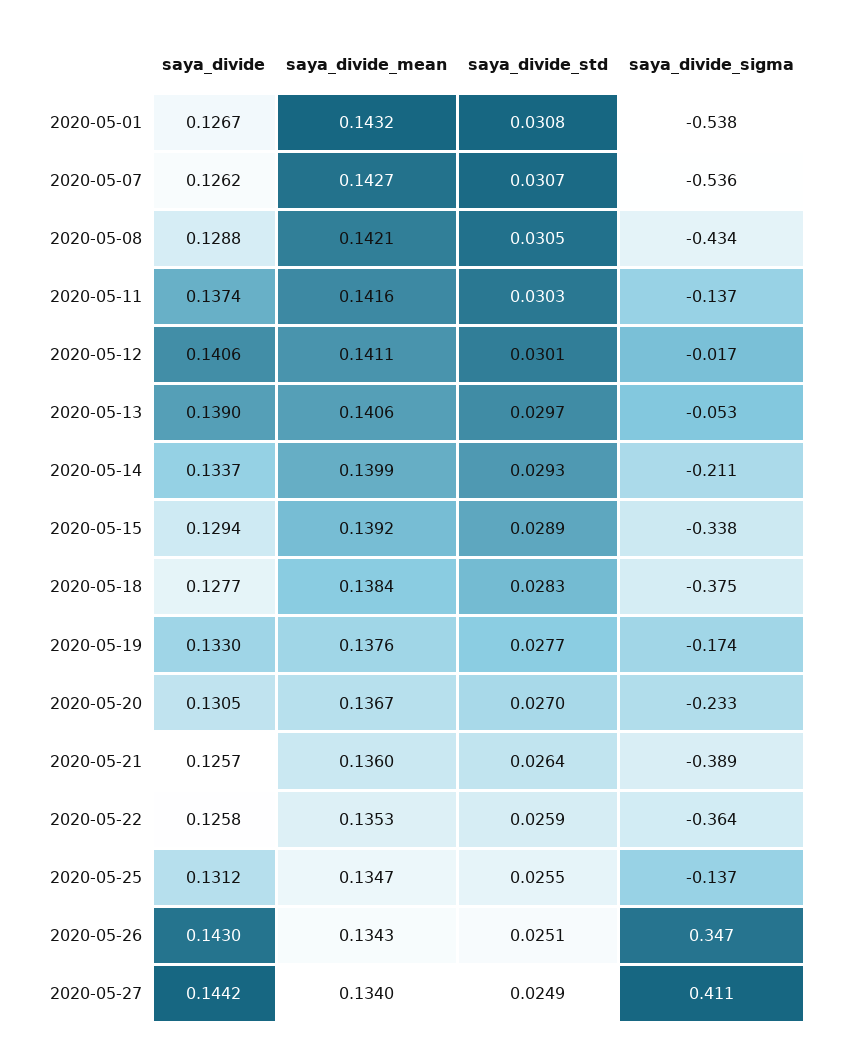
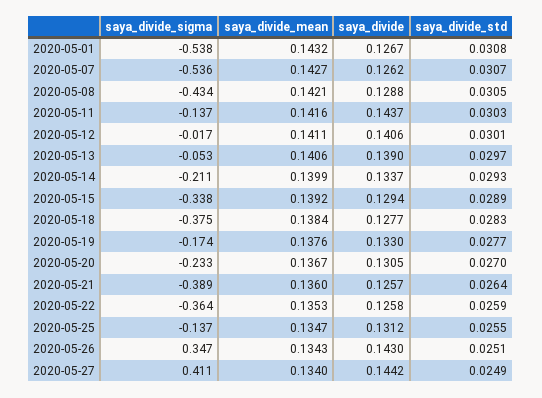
saya_divide, 2020-05-11: 0.1374 -> 0.1437

